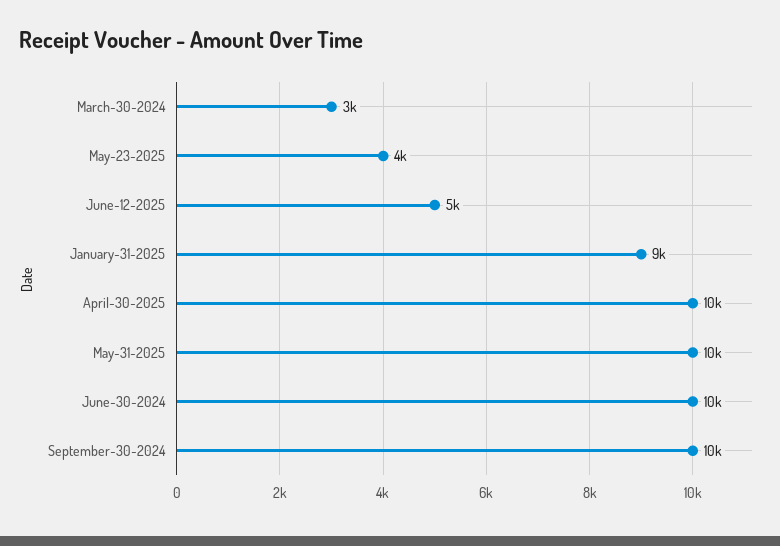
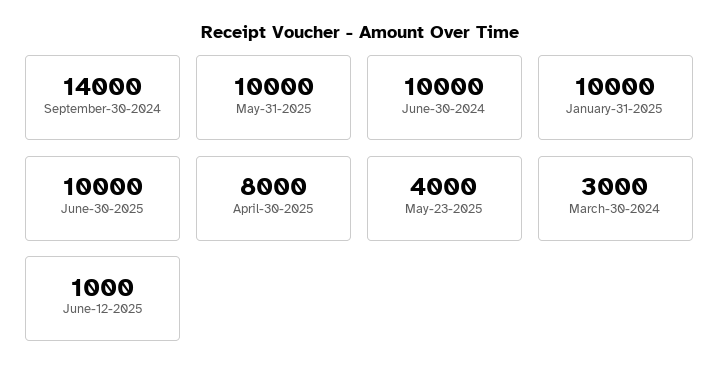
June-12-2025: 5000 -> 1000
January-31-2025: 9000 -> 10000
April-30-2025: 10000 -> 8000
September-30-2024: 10000 -> 14000
June-30-2025: none -> 10000

